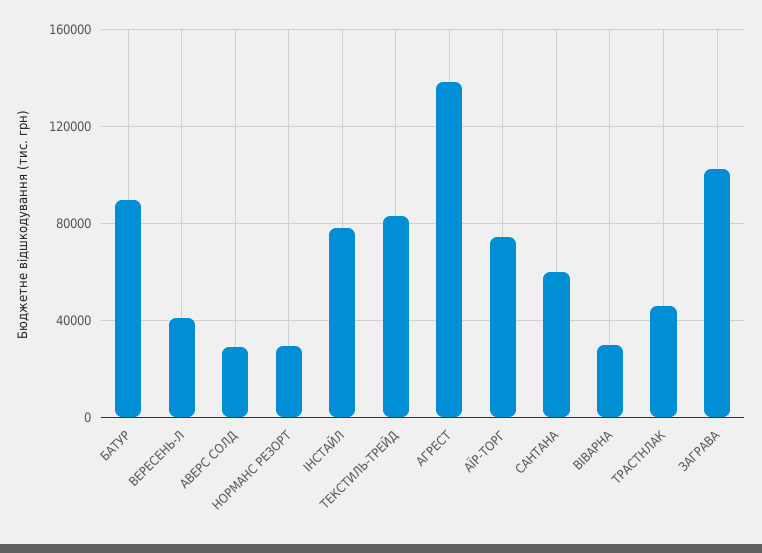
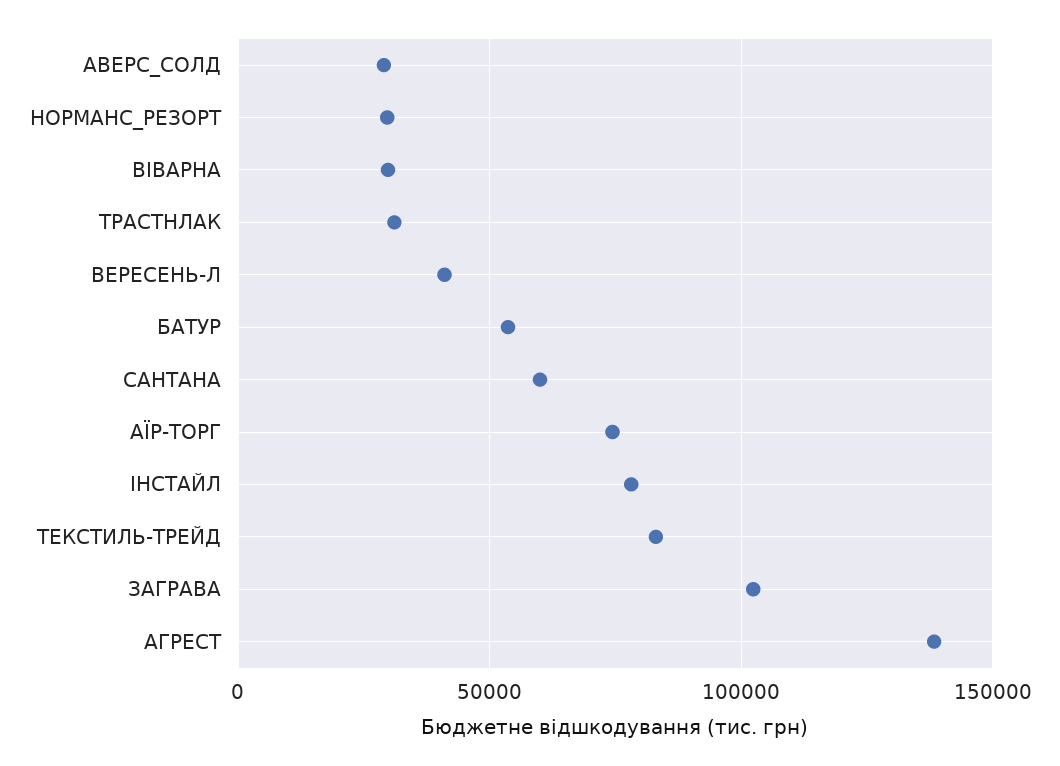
БАТУР: 90000 -> 55000
ТРАСТНЛАК: 45000 -> 30000

